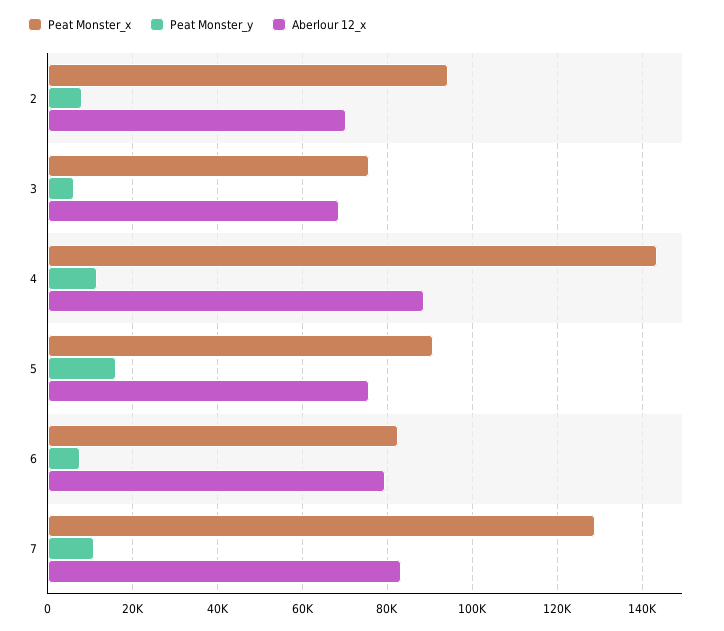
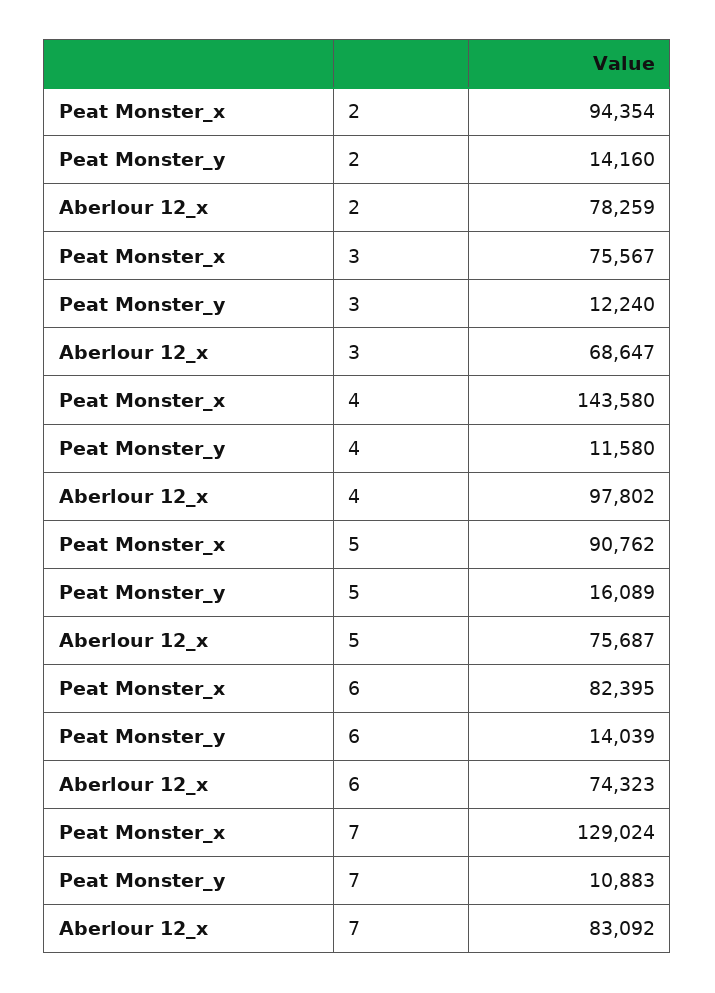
Peat Monster_y, 2: 8000 -> 14160
Aberlour 12_x, 2: 70000 -> 78259
Peat Monster_y, 3: 6000 -> 12240
Aberlour 12_x, 4: 88000 -> 97802
Peat Monster_y, 6: 8000 -> 14039
Aberlour 12_x, 6: 80000 -> 74323

